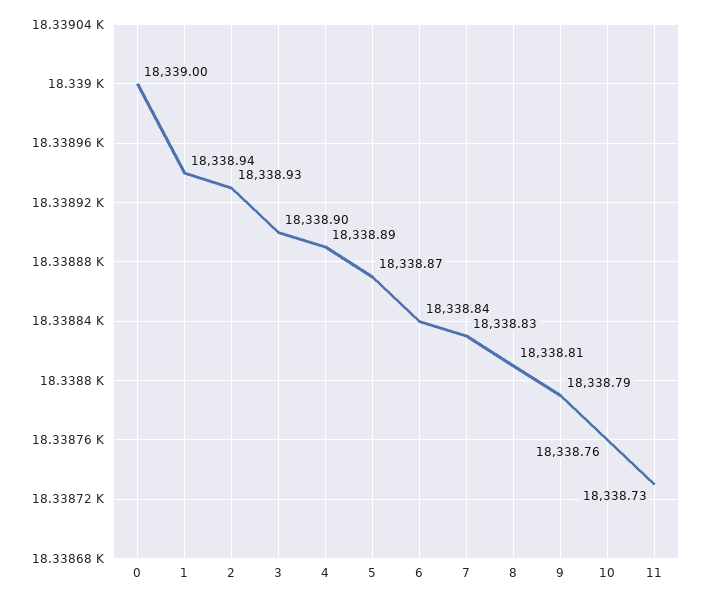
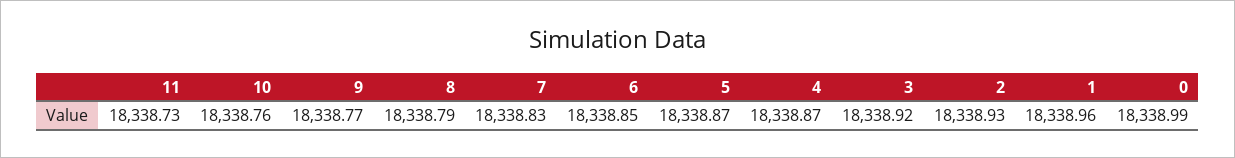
0: 18339 -> 18338.99
1: 18338.94 -> 18338.96
3: 18338.9 -> 18338.92
4: 18338.89 -> 18338.87
6: 18338.84 -> 18338.85
8: 18338.81 -> 18338.79
9: 18338.79 -> 18338.77

